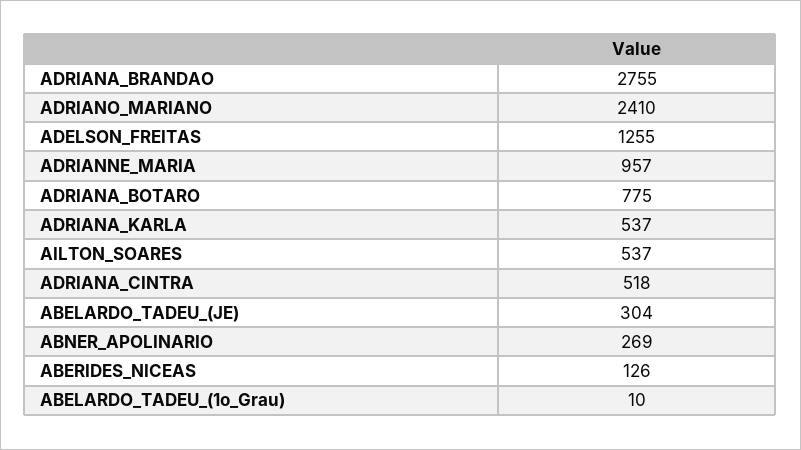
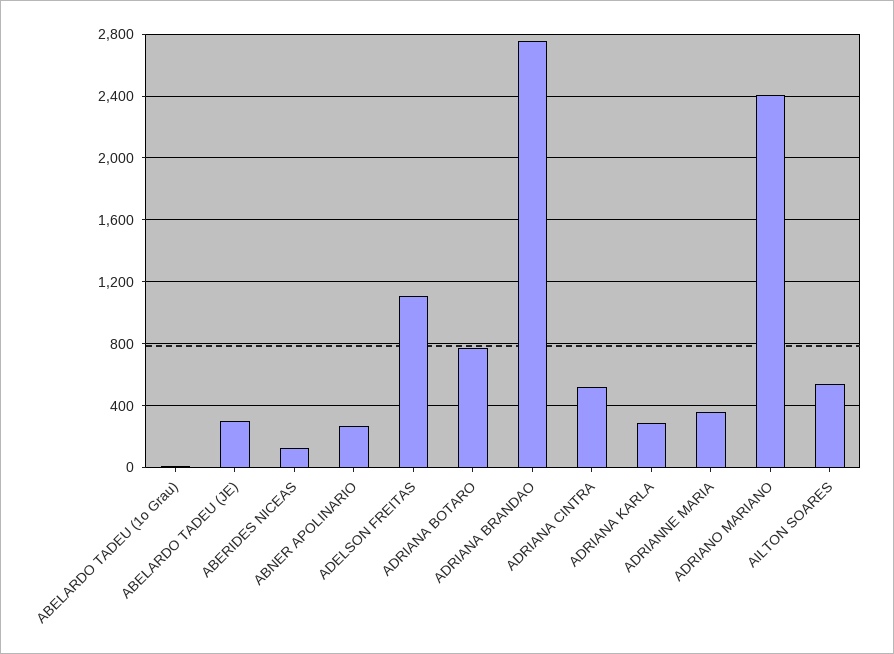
ADELSON_FREITAS: 1255 -> 1100
ADRIANNE_MARIA: 957 -> 350
ADRIANA_KARLA: 537 -> 300

